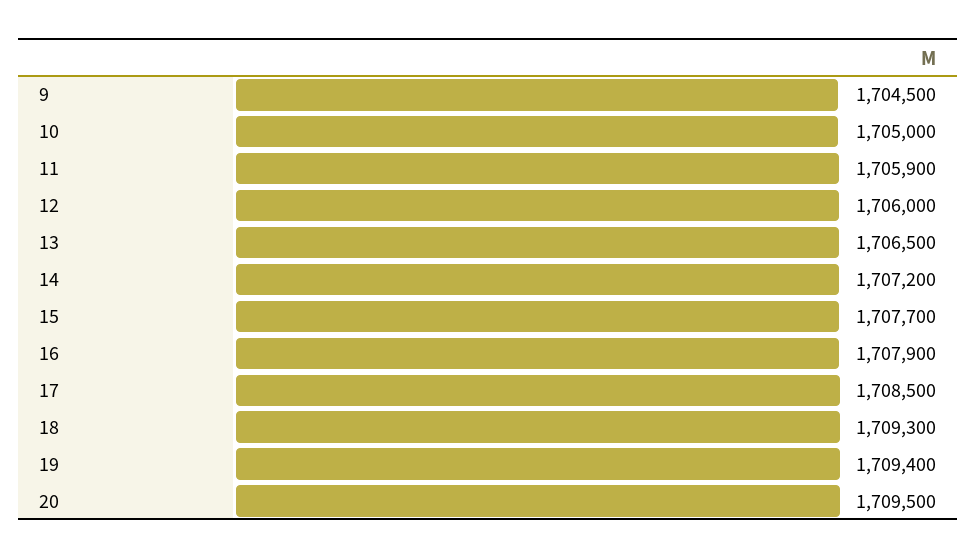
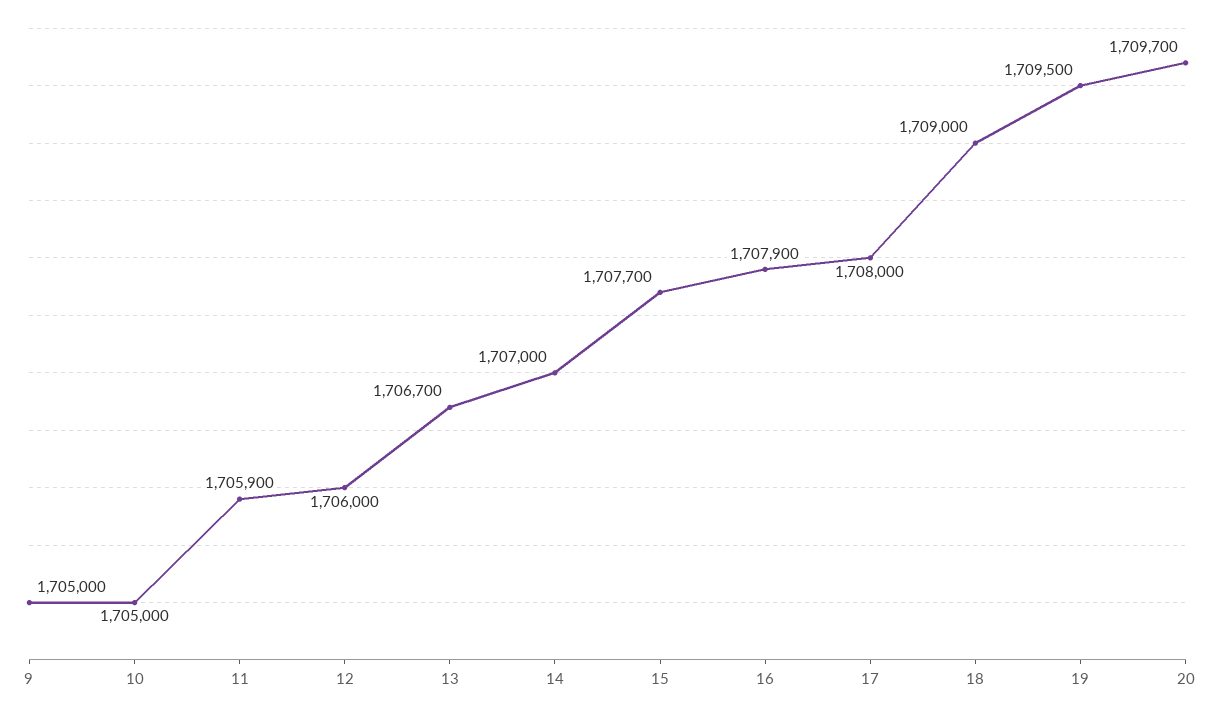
9: 1704500 -> 1705000
13: 1706500 -> 1706700
14: 1707200 -> 1707000
17: 1708500 -> 1708000
18: 1709300 -> 1709000
19: 1709400 -> 1709500
20: 1709500 -> 1709700

